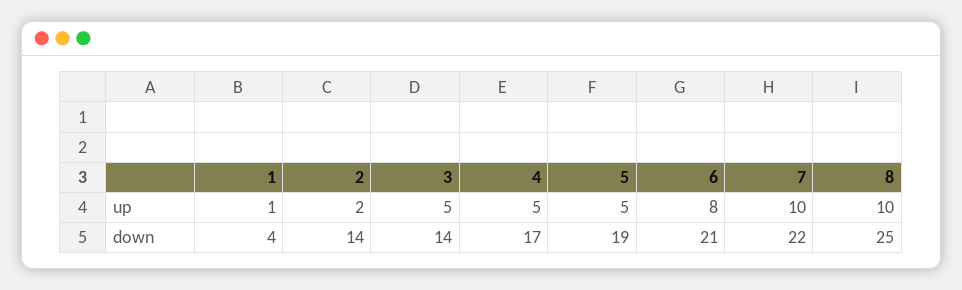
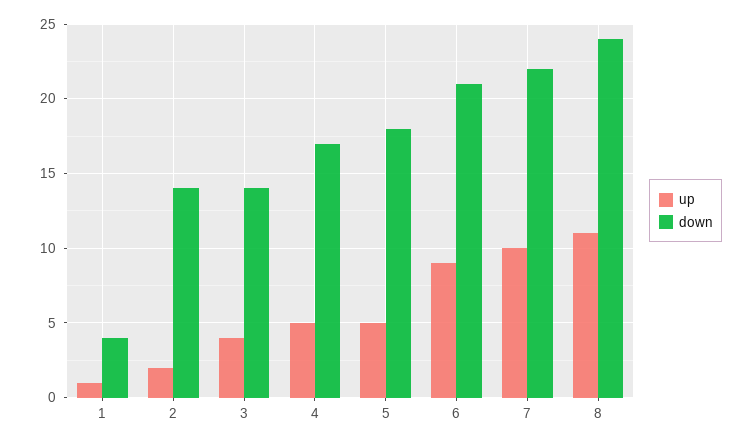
up, 3: 5 -> 4
up, 6: 8 -> 9
up, 8: 10 -> 11
down, 5: 19 -> 18
down, 8: 25 -> 24

